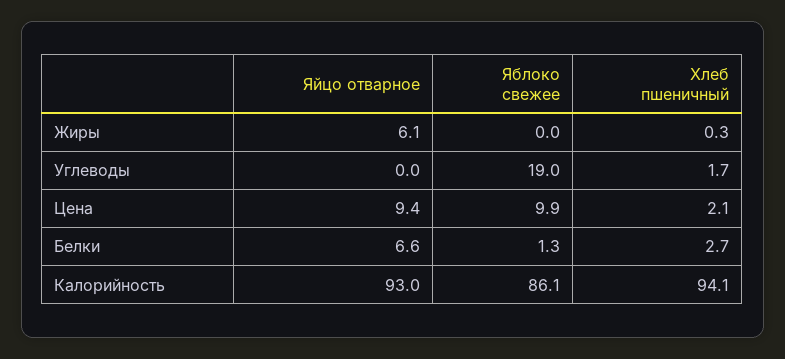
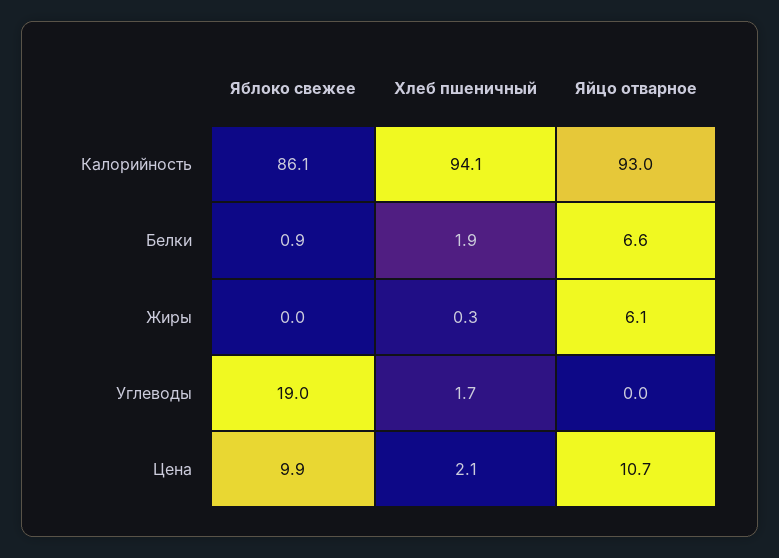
Яйцо отварное, Цена: 9.4 -> 10.7
Яблоко свежее, Белки: 1.3 -> 0.9
Хлеб пшеничный, Белки: 2.7 -> 1.9

